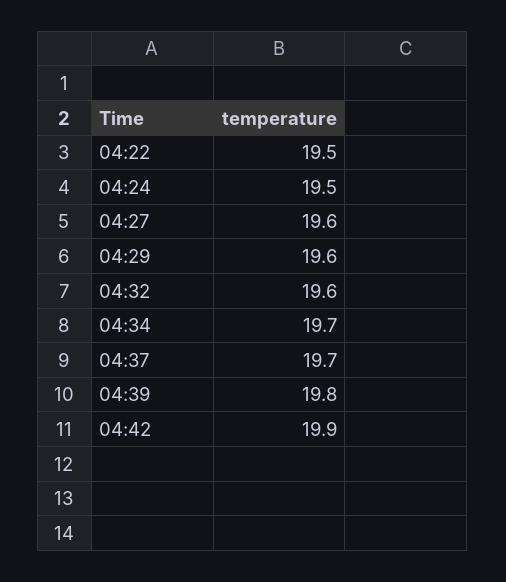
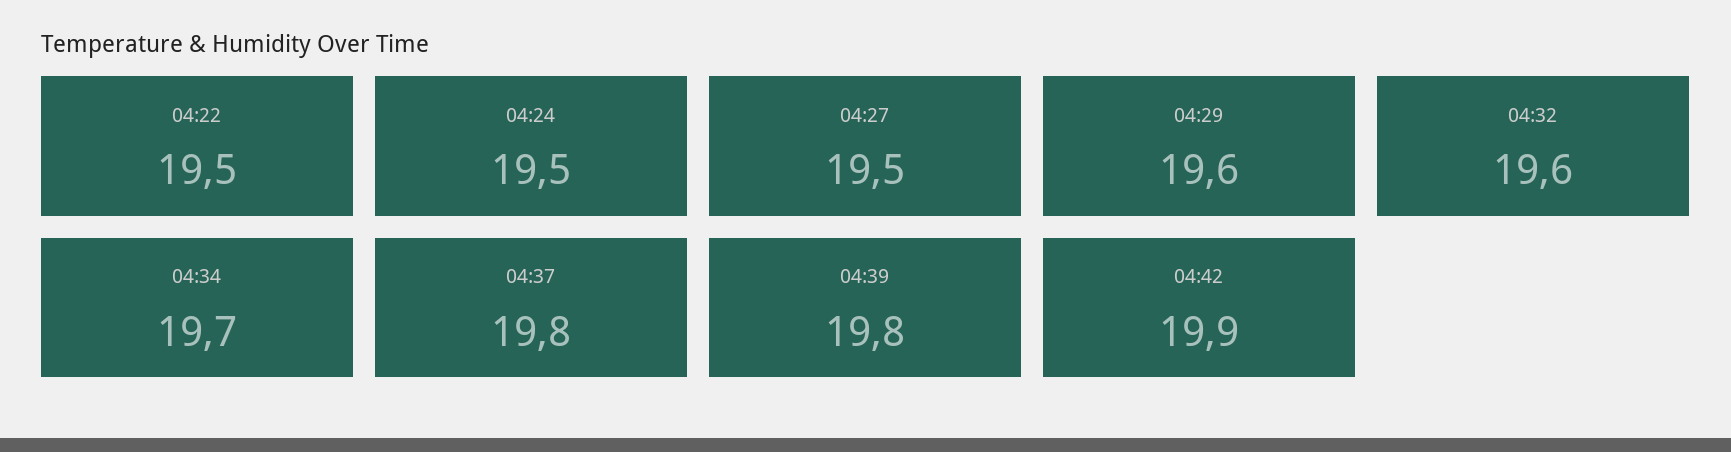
04:27: 19.6 -> 19.5
04:37: 19.7 -> 19.8

